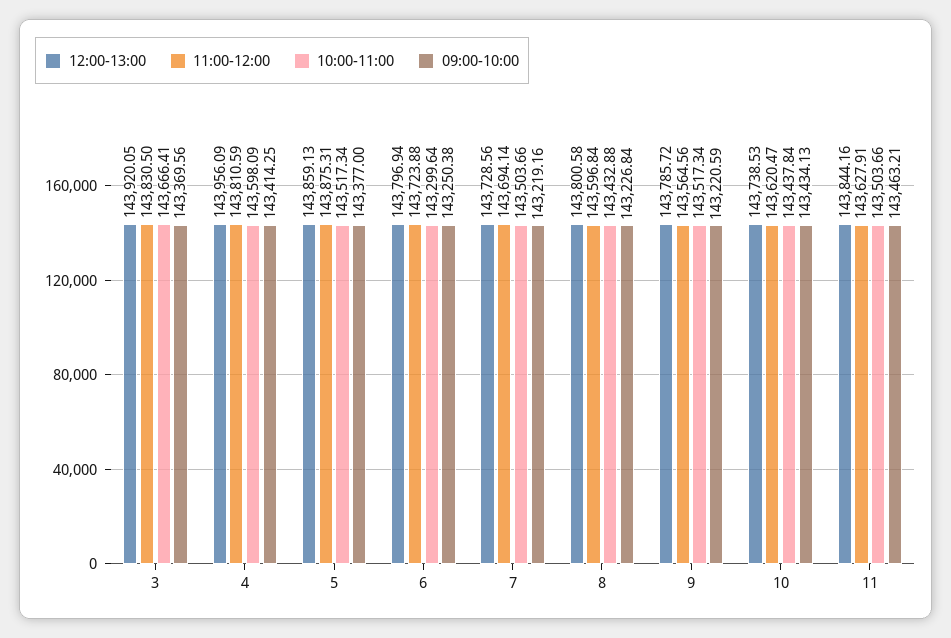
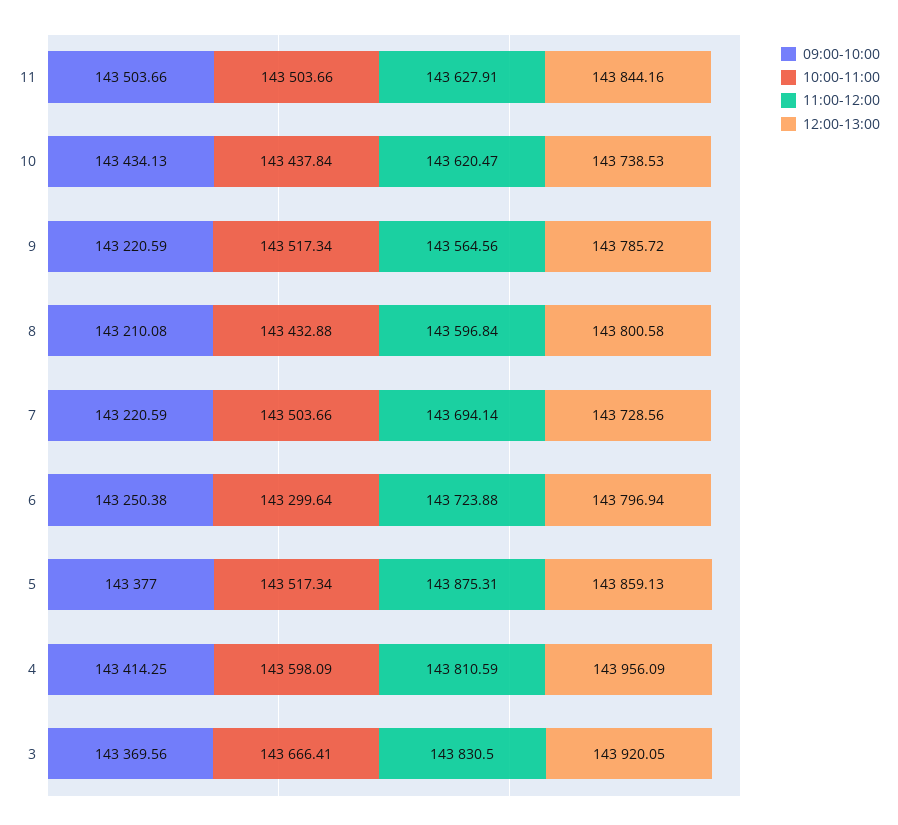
09:00-10:00, 7: 143219.16 -> 143220.59
09:00-10:00, 8: 143226.84 -> 143210.08
09:00-10:00, 11: 143463.21 -> 143503.66

